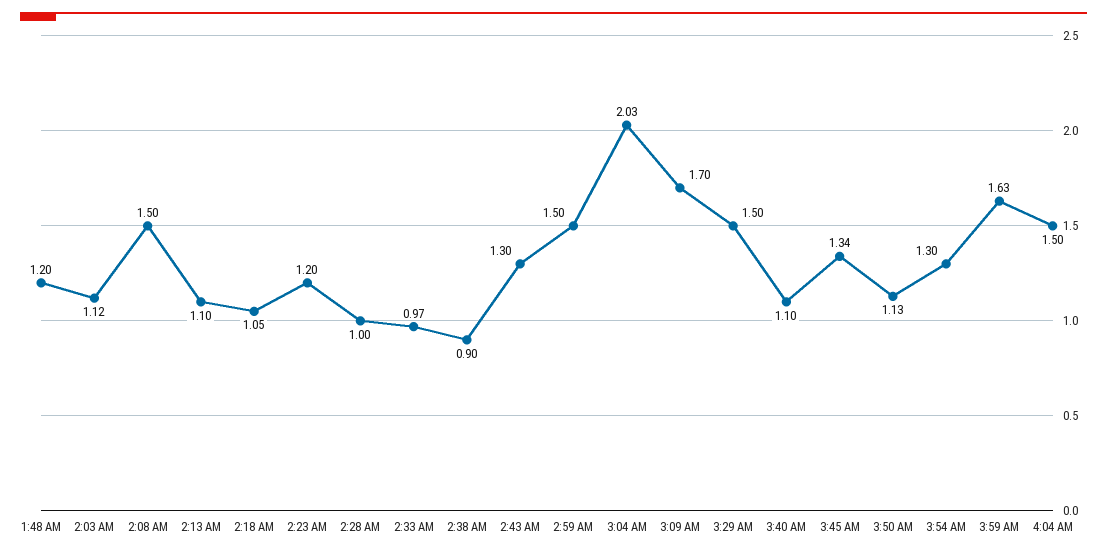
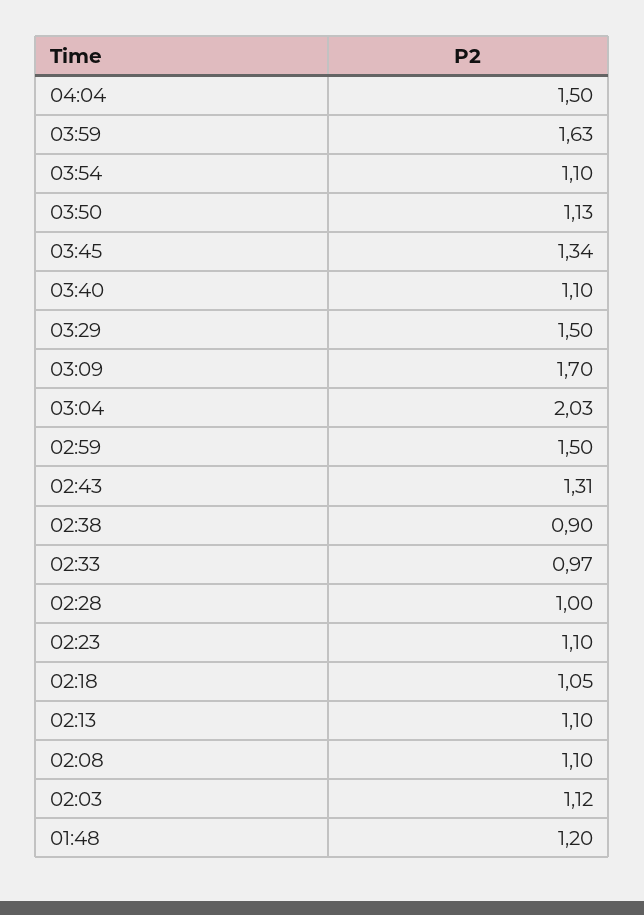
2:08 AM: 1.5 -> 1.1
2:23 AM: 1.2 -> 1.1
2:43 AM: 1.3 -> 1.31
3:54 AM: 1.3 -> 1.1

